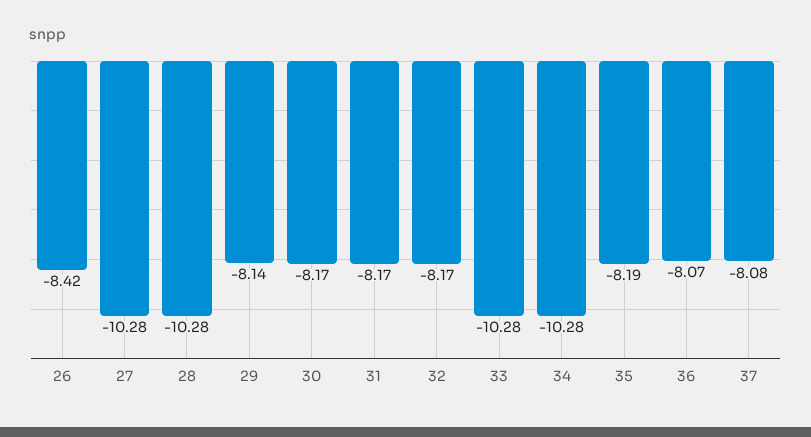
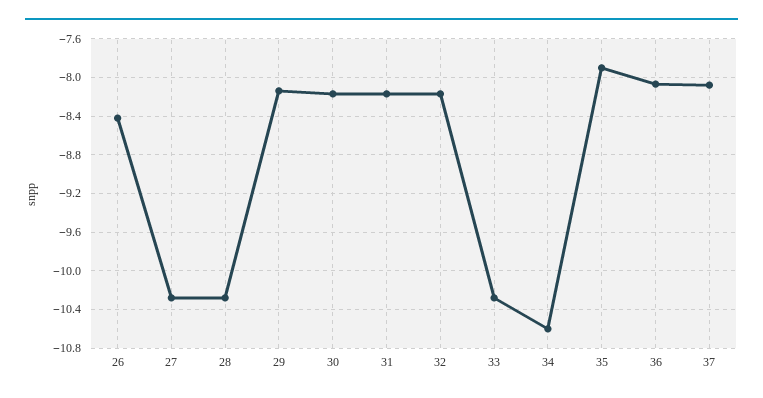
34: -10.28 -> -10.6
35: -8.19 -> -7.9

